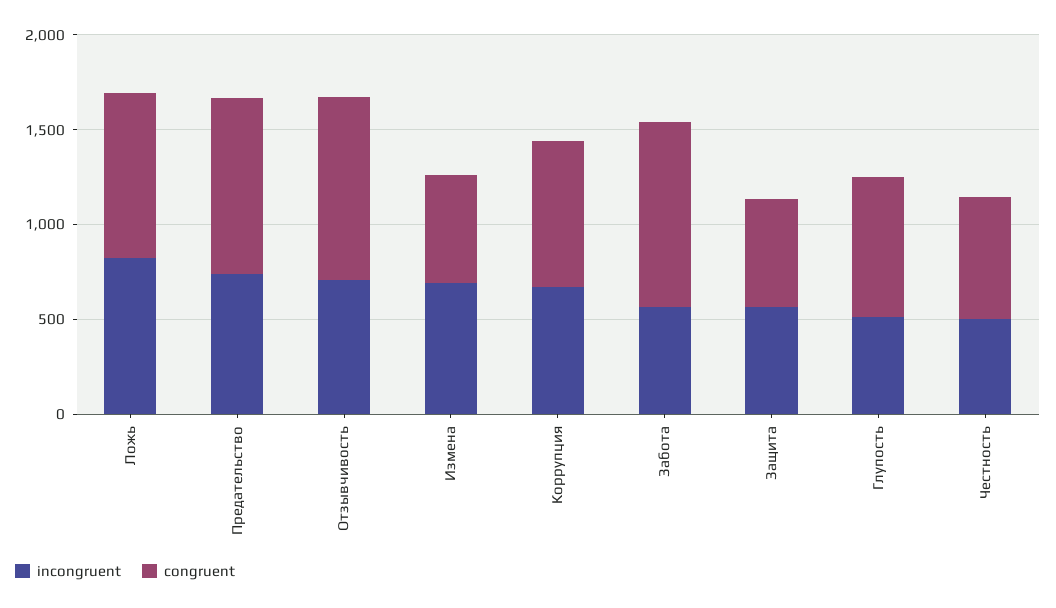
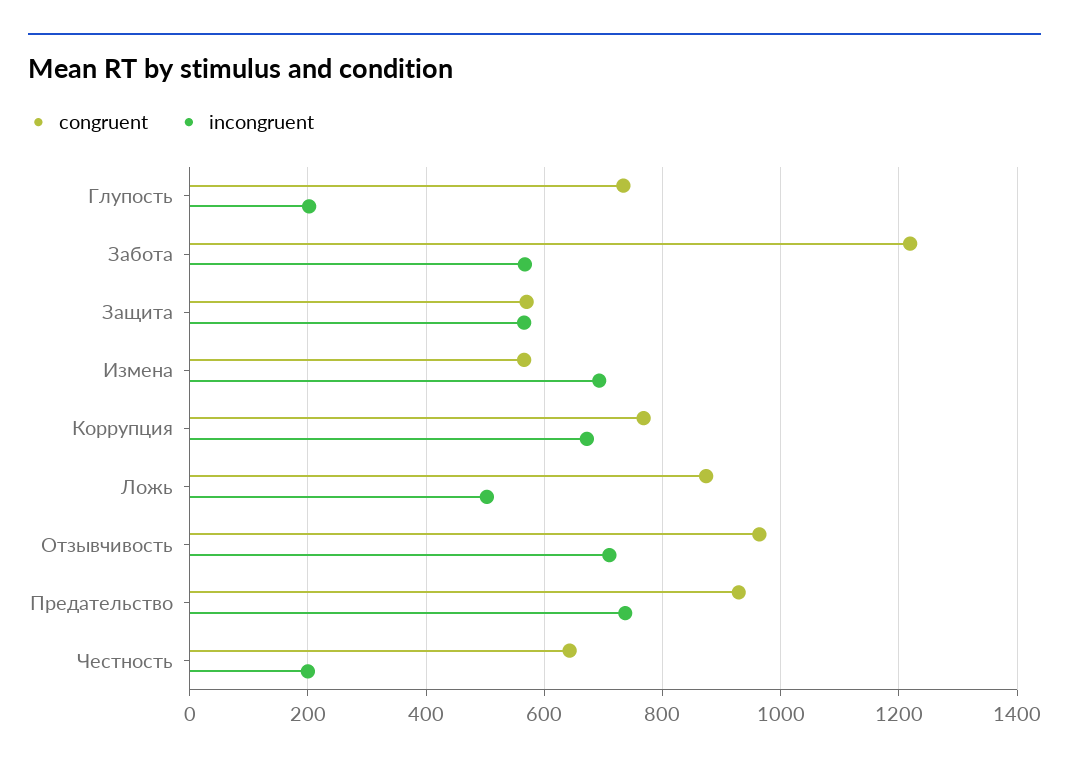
incongruent, Ложь: 800 -> 500
congruent, Забота: 1000 -> 1220
incongruent, Глупость: 500 -> 200
incongruent, Честность: 500 -> 200

